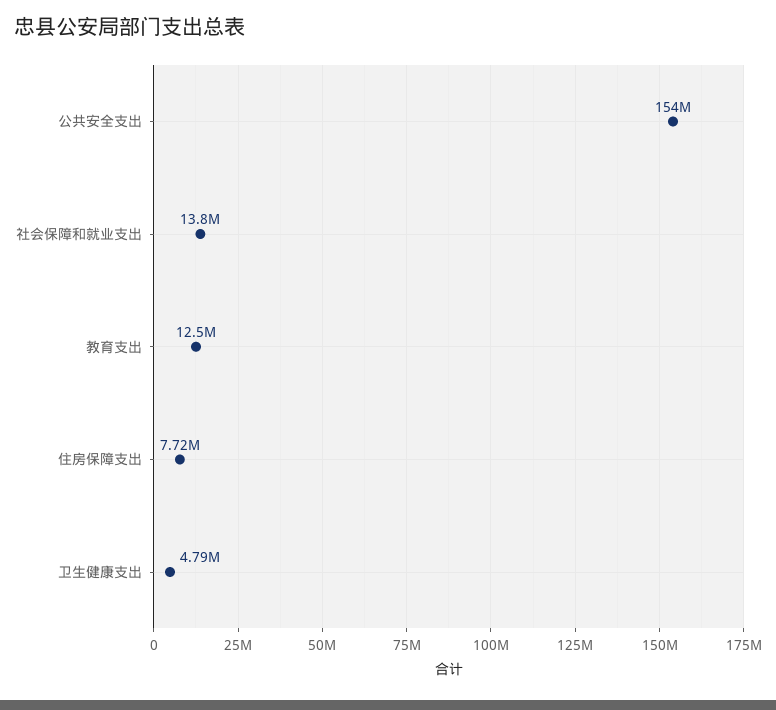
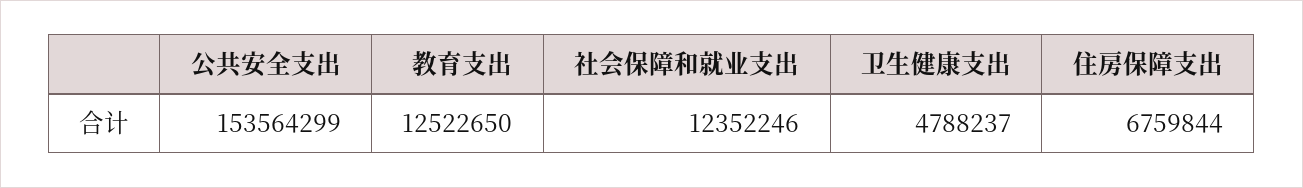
社会保障和就业支出: 13800000 -> 12352246
住房保障支出: 7720000 -> 6759844

